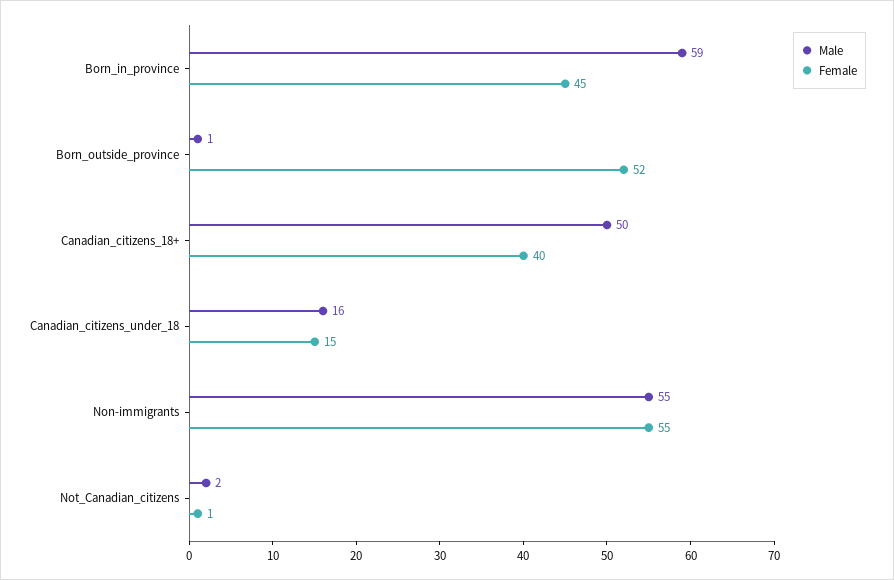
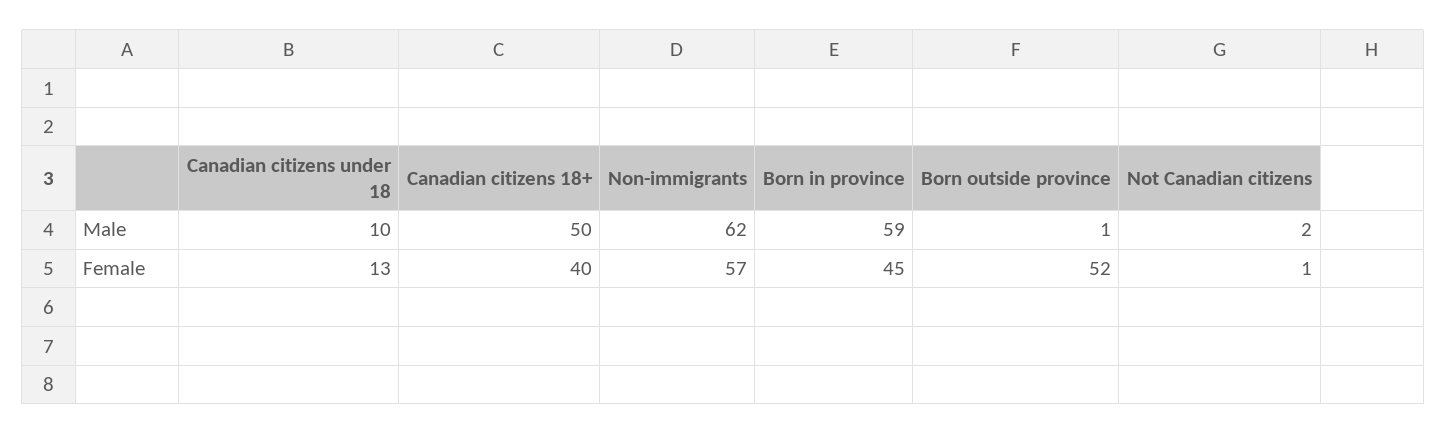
Male, Canadian_citizens_under_18: 16 -> 10
Female, Canadian_citizens_under_18: 15 -> 13
Male, Non-immigrants: 55 -> 62
Female, Non-immigrants: 55 -> 57

